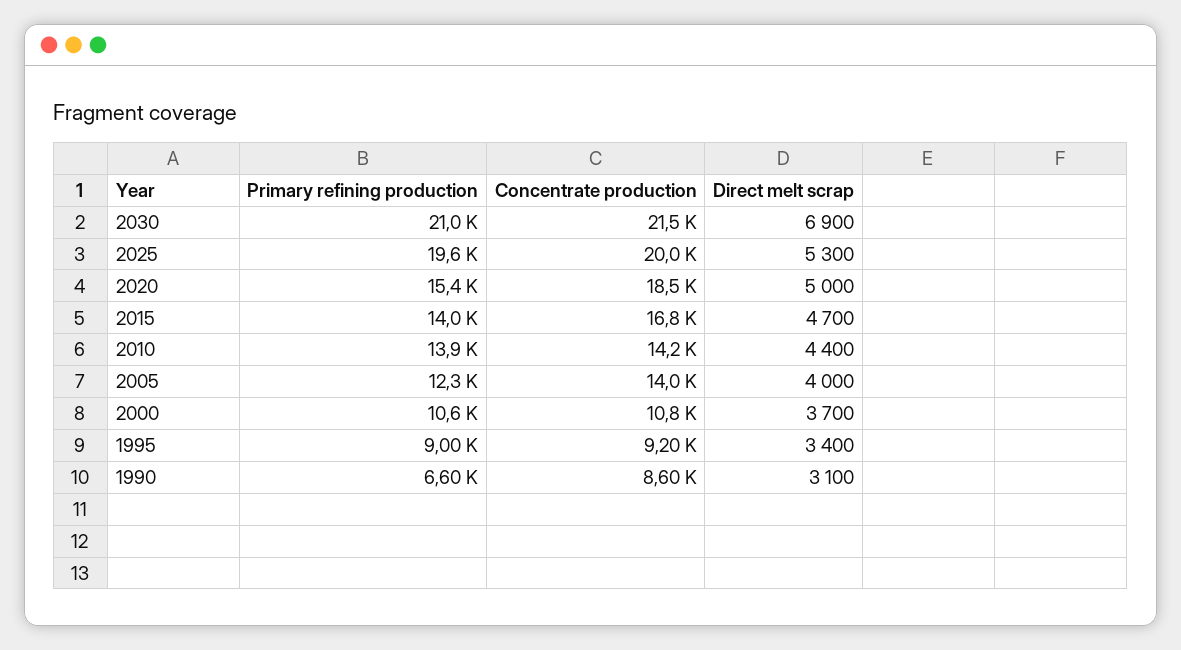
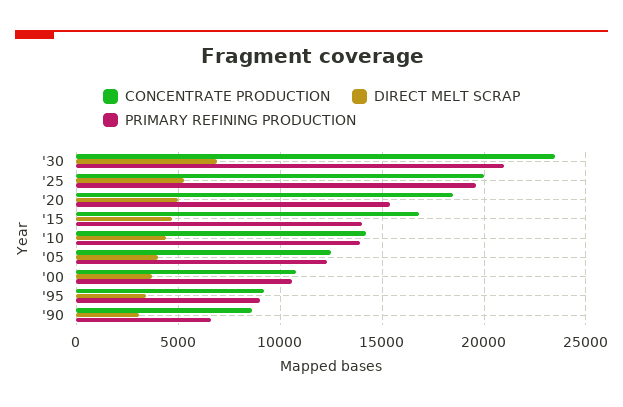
Concentrate production, 2030: 21500 -> 23500
Concentrate production, 2005: 14000 -> 12500

